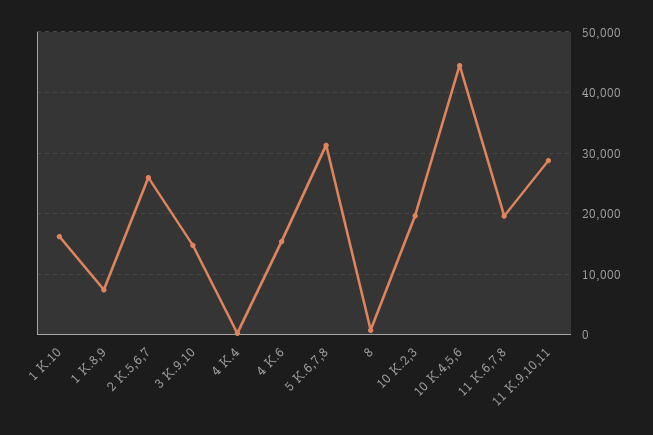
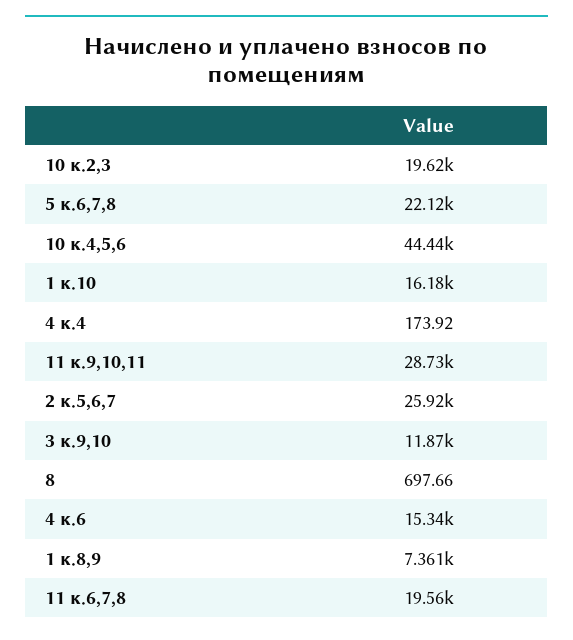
3 К.9,10: 15000 -> 11870
5 К.6,7,8: 31000 -> 22120

